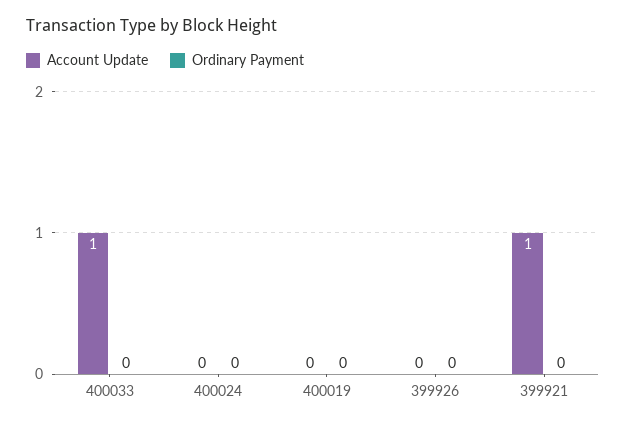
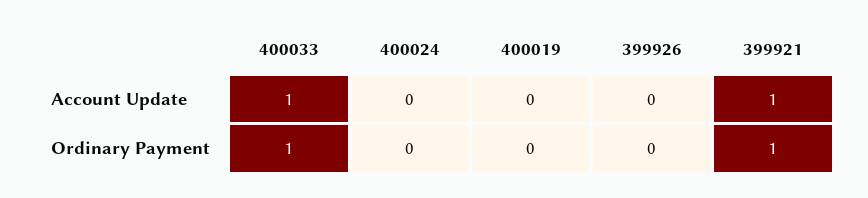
Ordinary Payment, 400033: 0 -> 1
Ordinary Payment, 399921: 0 -> 1

